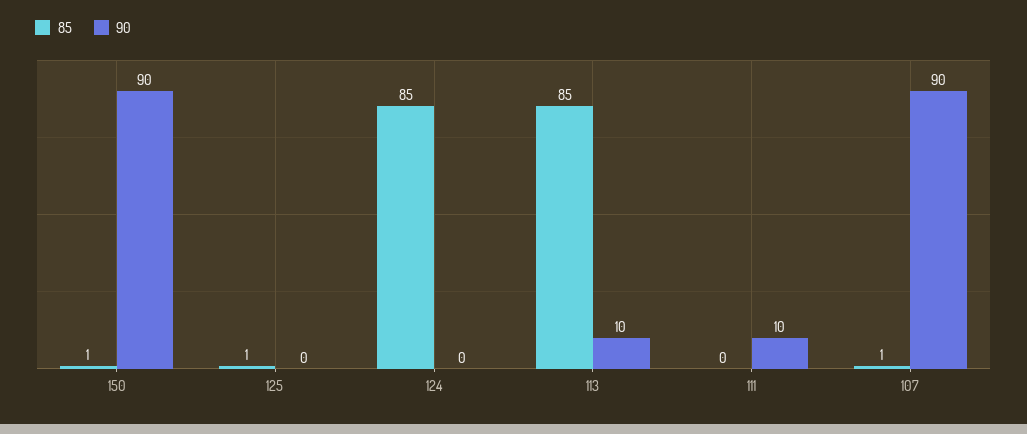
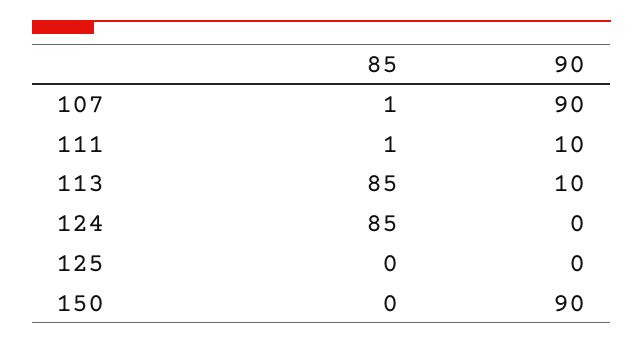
85, 150: 1 -> 0
85, 125: 1 -> 0
85, 111: 0 -> 1

